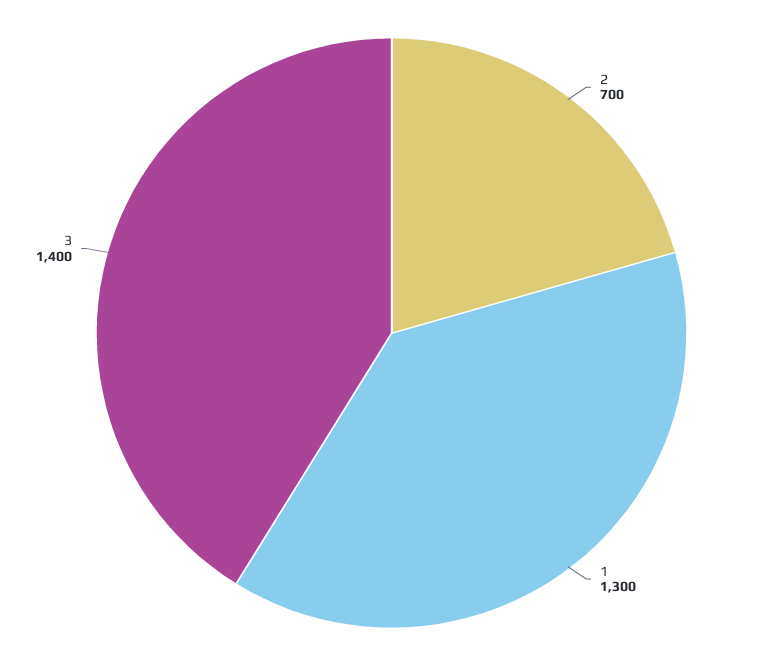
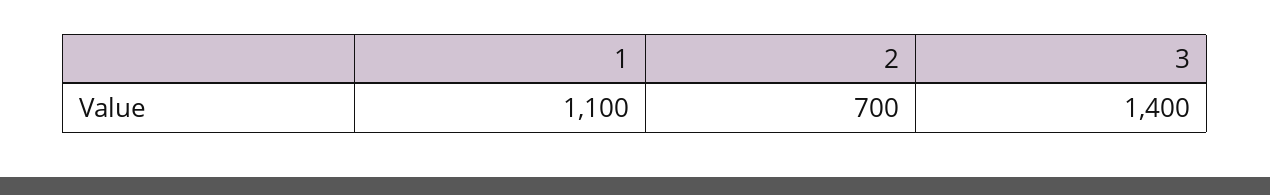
1: 1300 -> 1100

